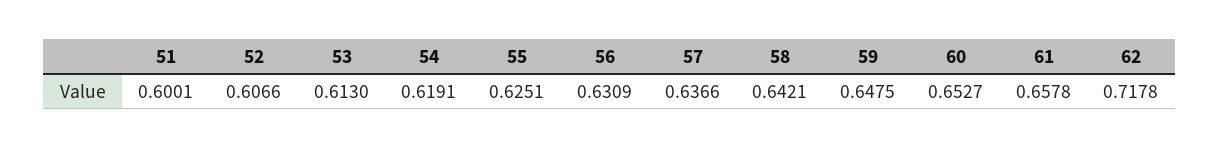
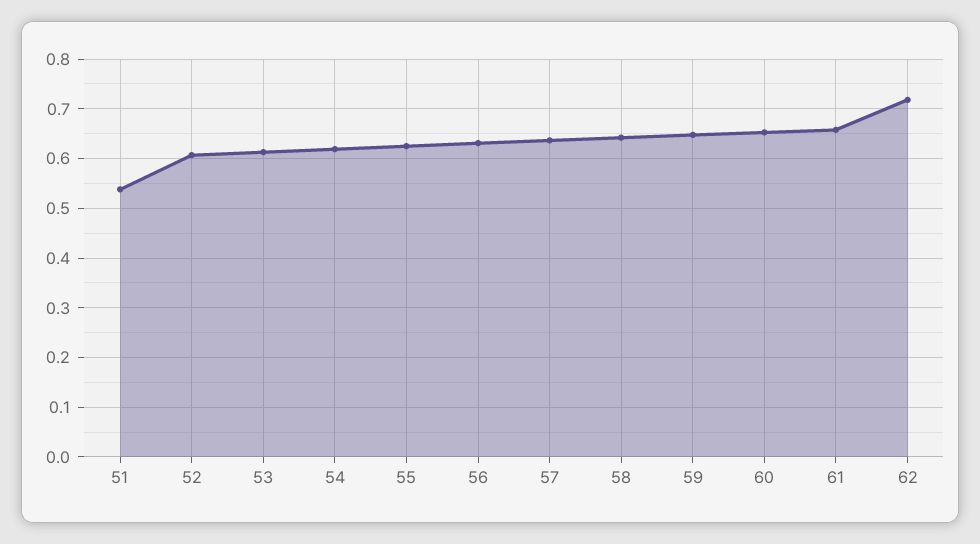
51: 0.6001 -> 0.54

